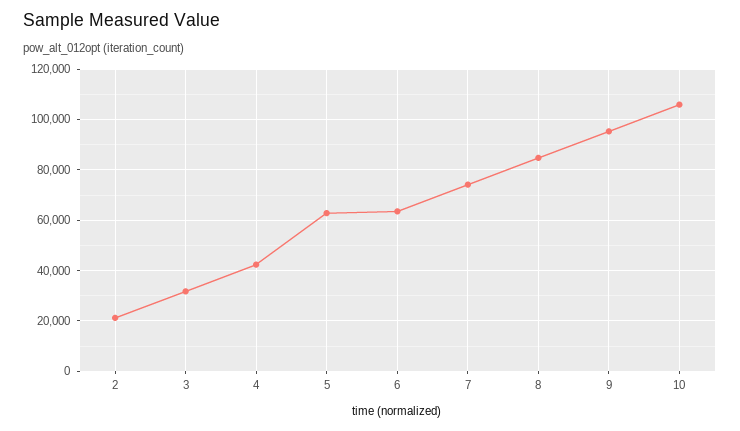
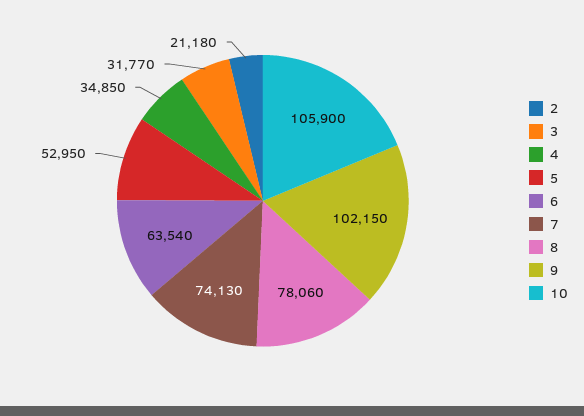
4: 42500 -> 34850
5: 62500 -> 52950
8: 85000 -> 78060
9: 95000 -> 102150

